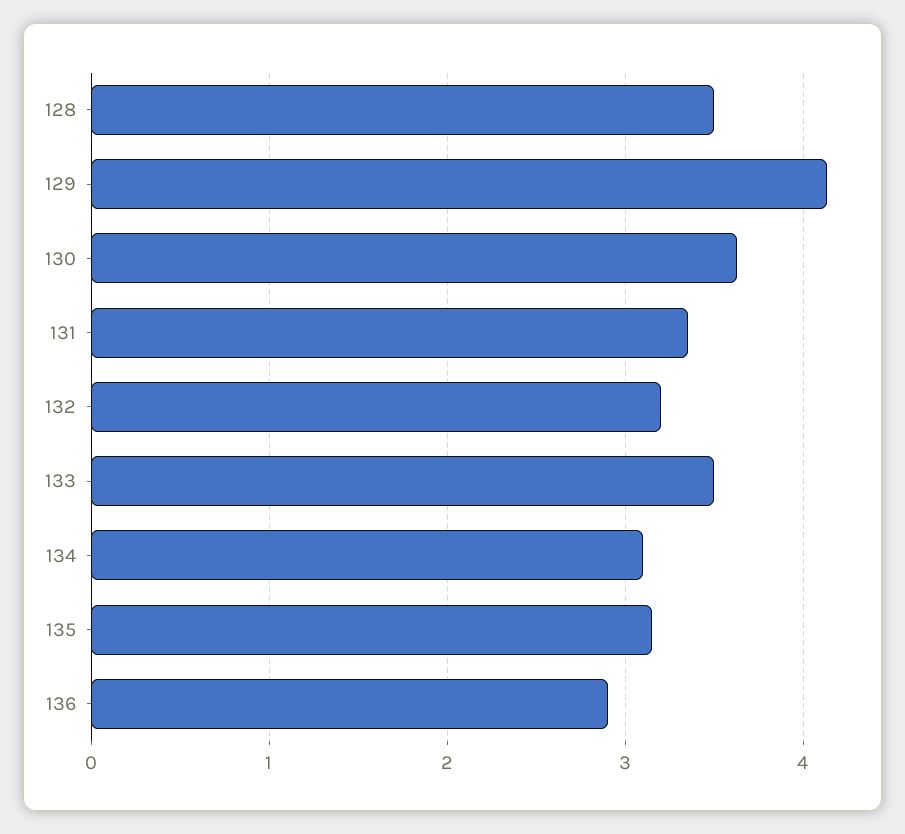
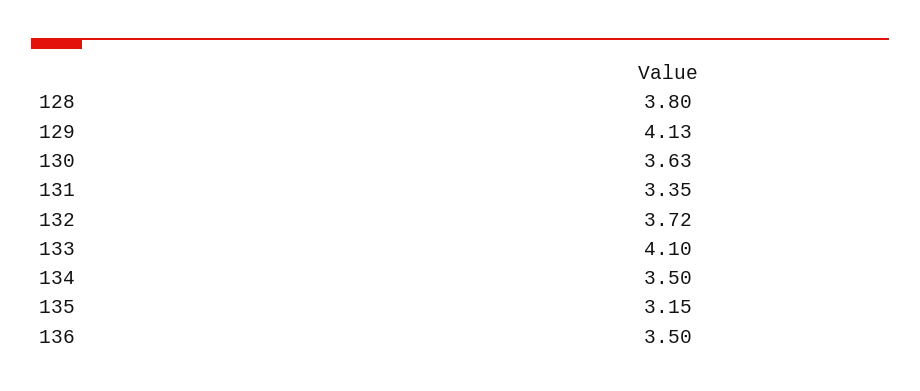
128: 3.5 -> 3.8
132: 3.2 -> 3.72
133: 3.5 -> 4.1
134: 3.1 -> 3.5
136: 2.9 -> 3.5

